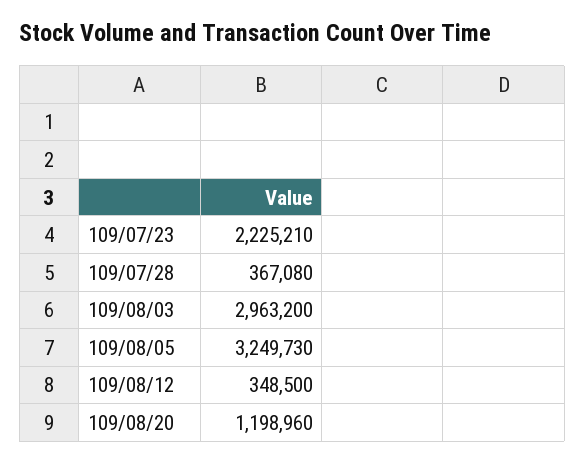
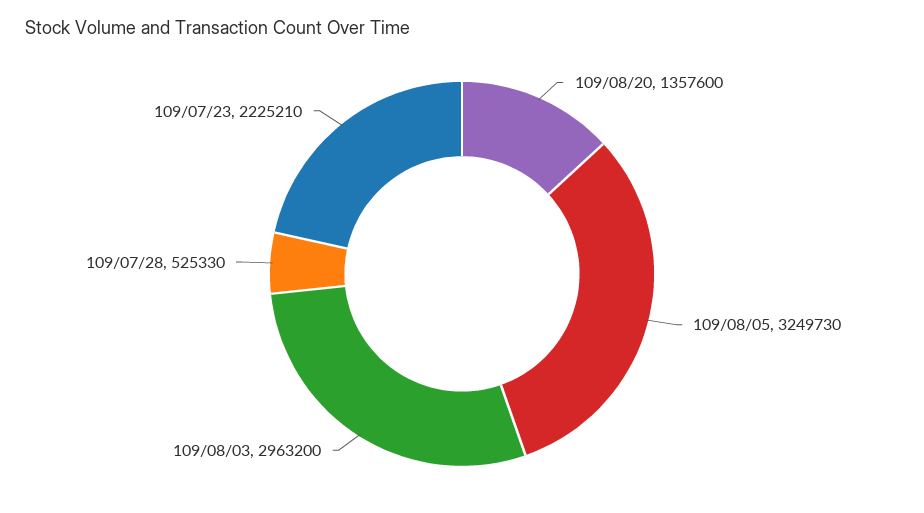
109/07/28: 367080 -> 525330
109/08/12: 348500 -> none
109/08/20: 1198960 -> 1357600

